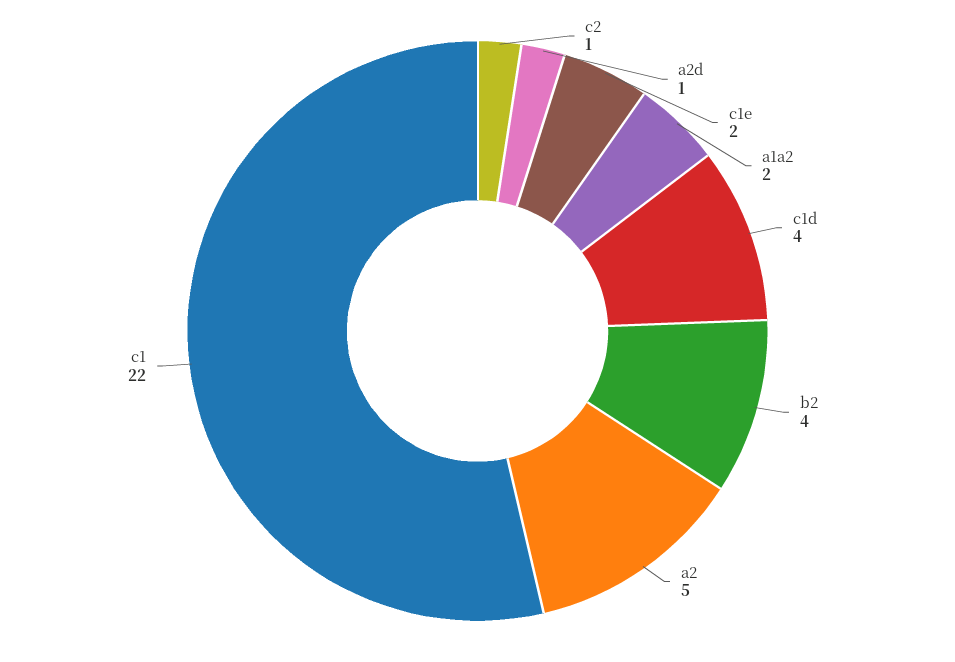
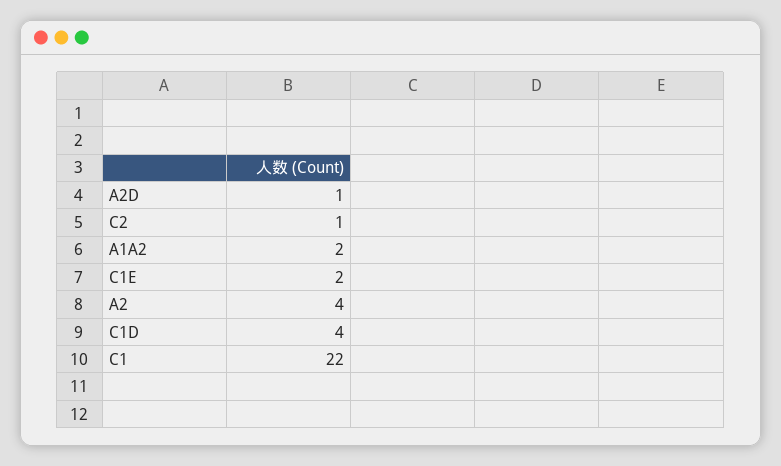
b2: 4 -> none
a2: 5 -> 4

